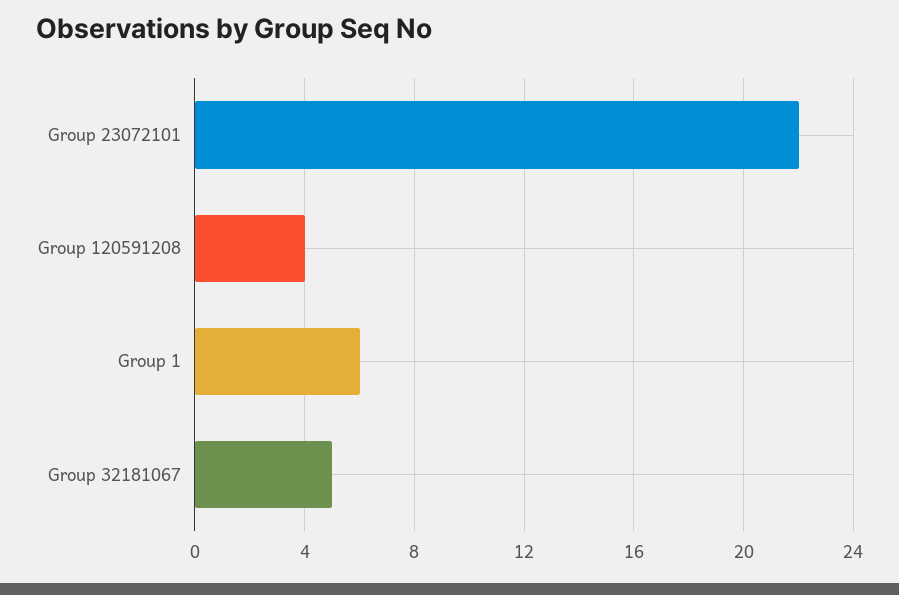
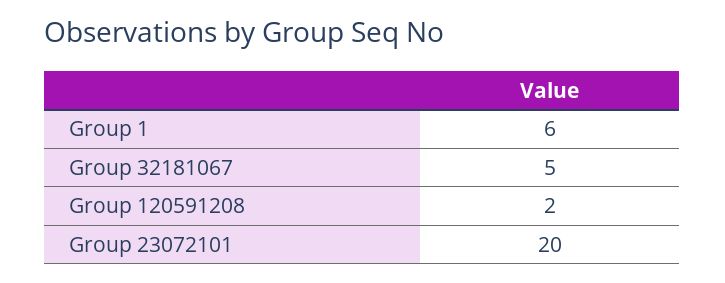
Group 23072101: 22 -> 20
Group 120591208: 4 -> 2

